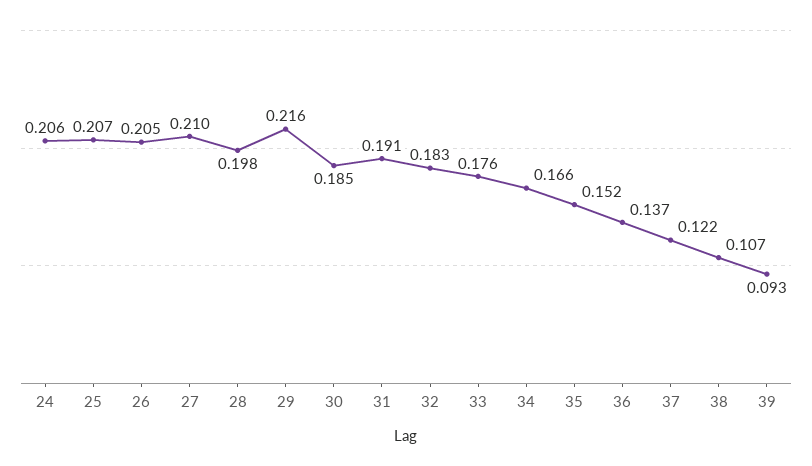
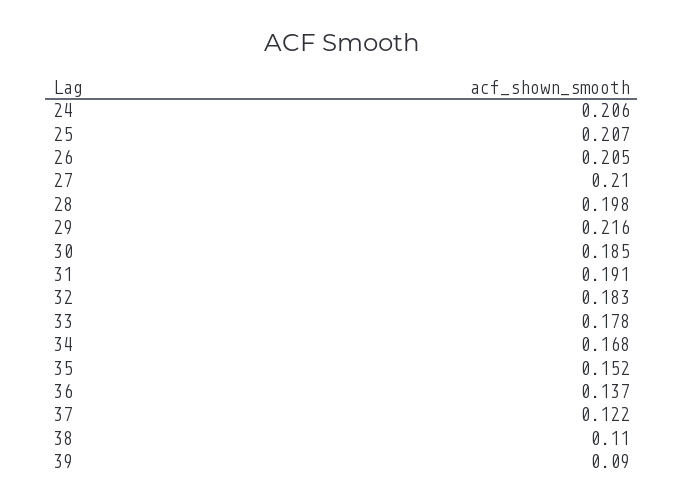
33: 0.176 -> 0.178
34: 0.166 -> 0.168
38: 0.107 -> 0.11
39: 0.093 -> 0.09

